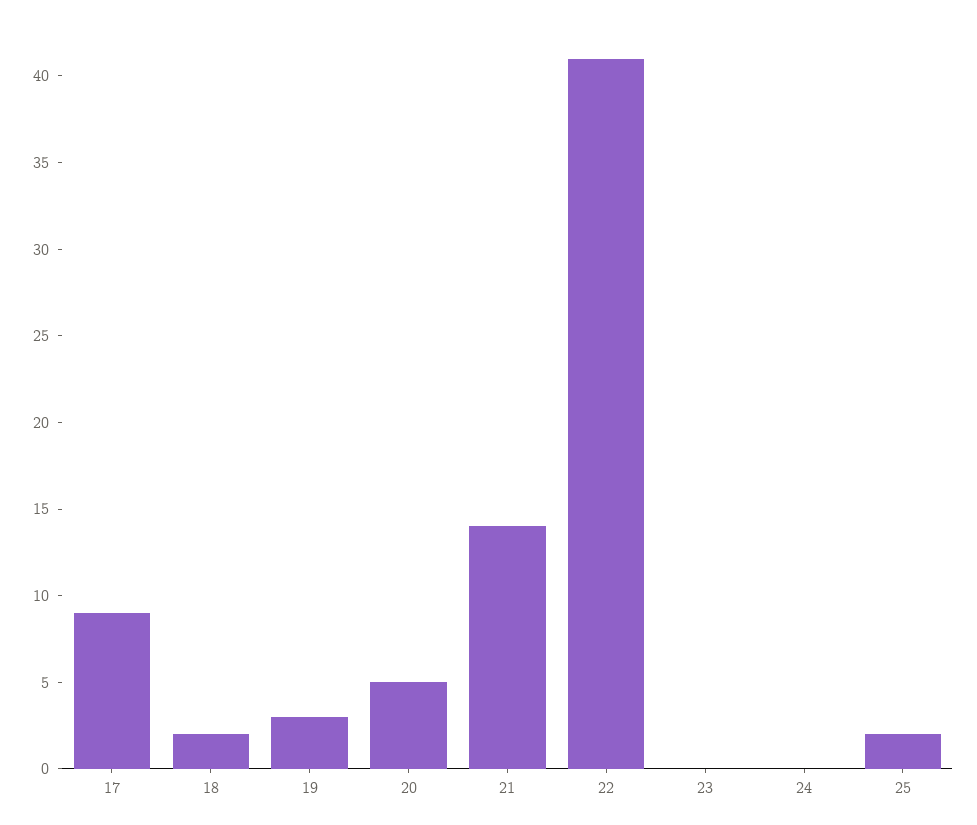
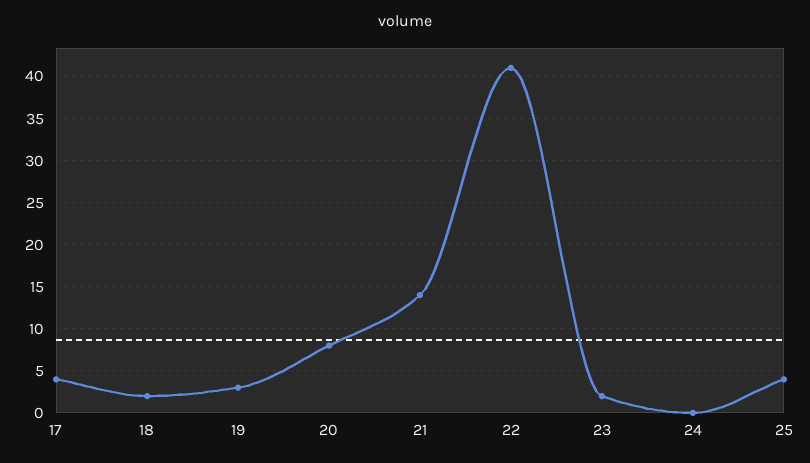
17: 9 -> 4
20: 5 -> 8
23: 0 -> 2
25: 2 -> 4

